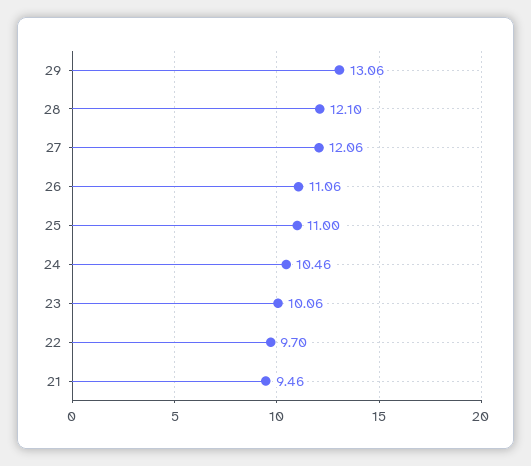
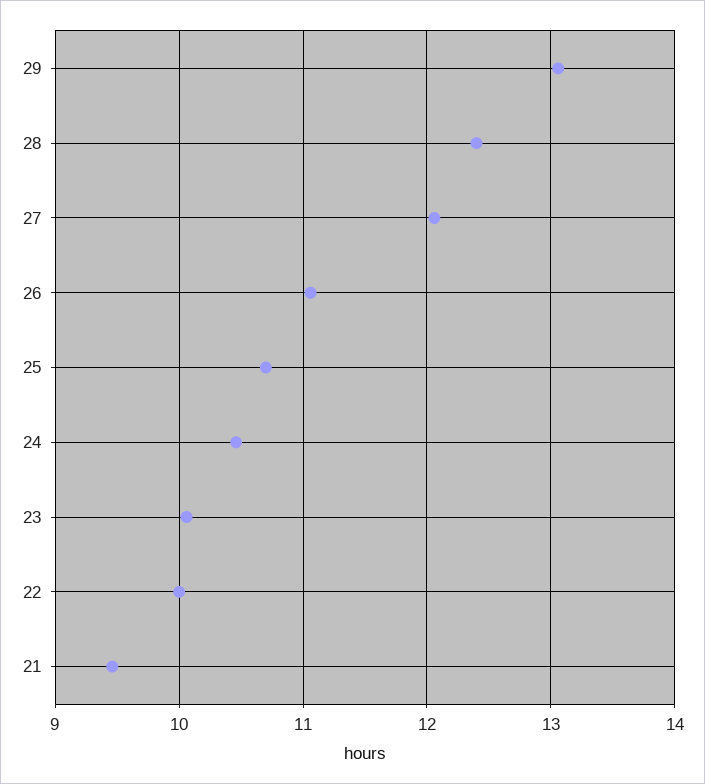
28: 12.1 -> 12.4
25: 11 -> 10.7
22: 9.7 -> 10

